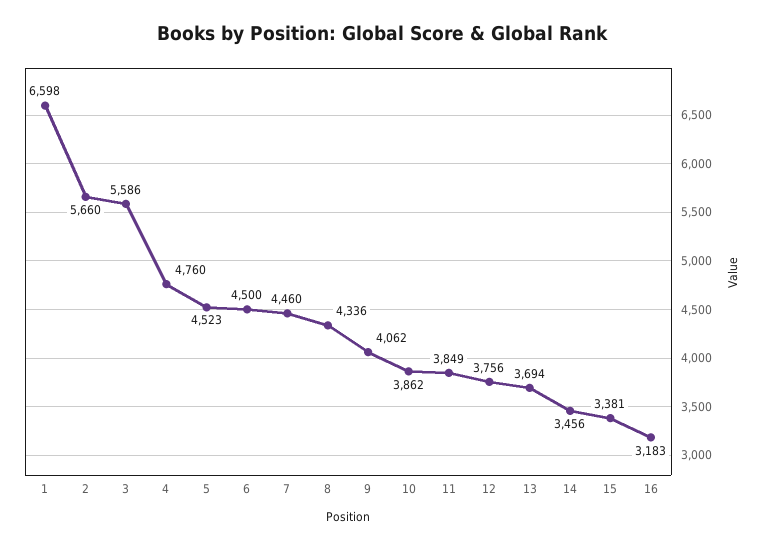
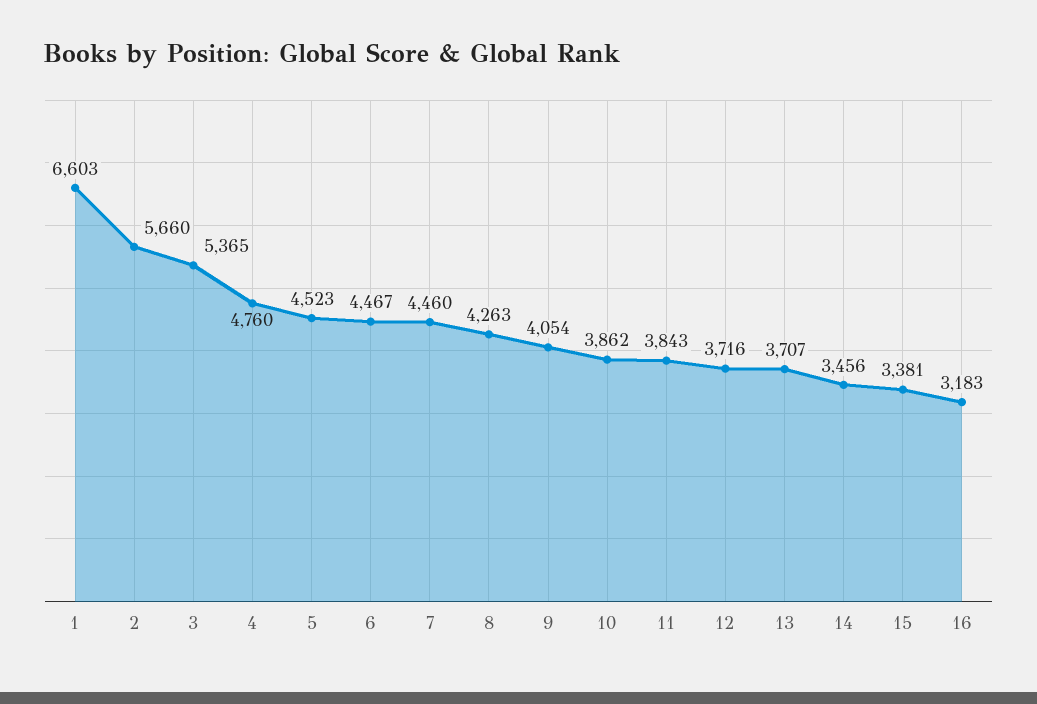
1: 6598 -> 6603
3: 5586 -> 5365
6: 4500 -> 4467
8: 4336 -> 4263
9: 4062 -> 4054
11: 3849 -> 3843
12: 3756 -> 3716
13: 3694 -> 3707

